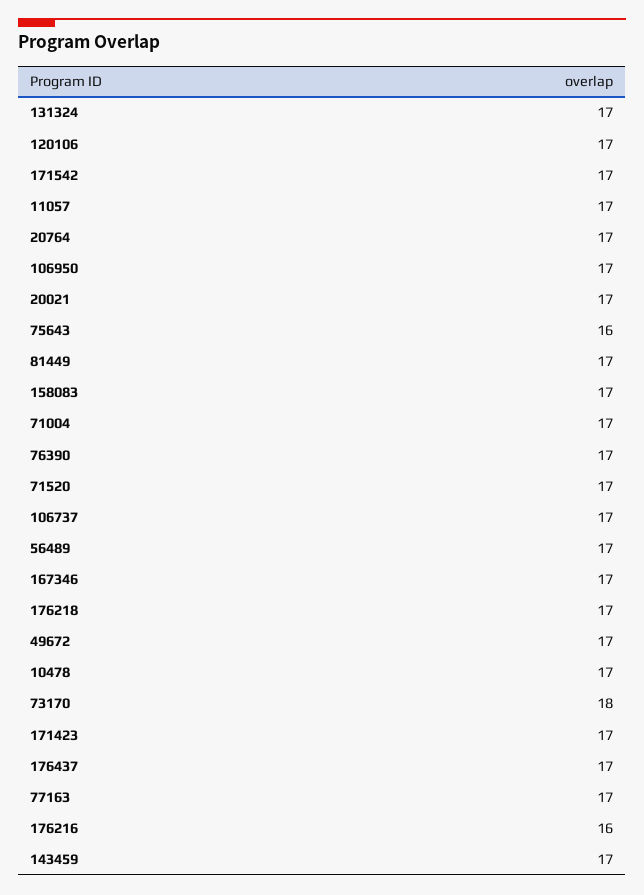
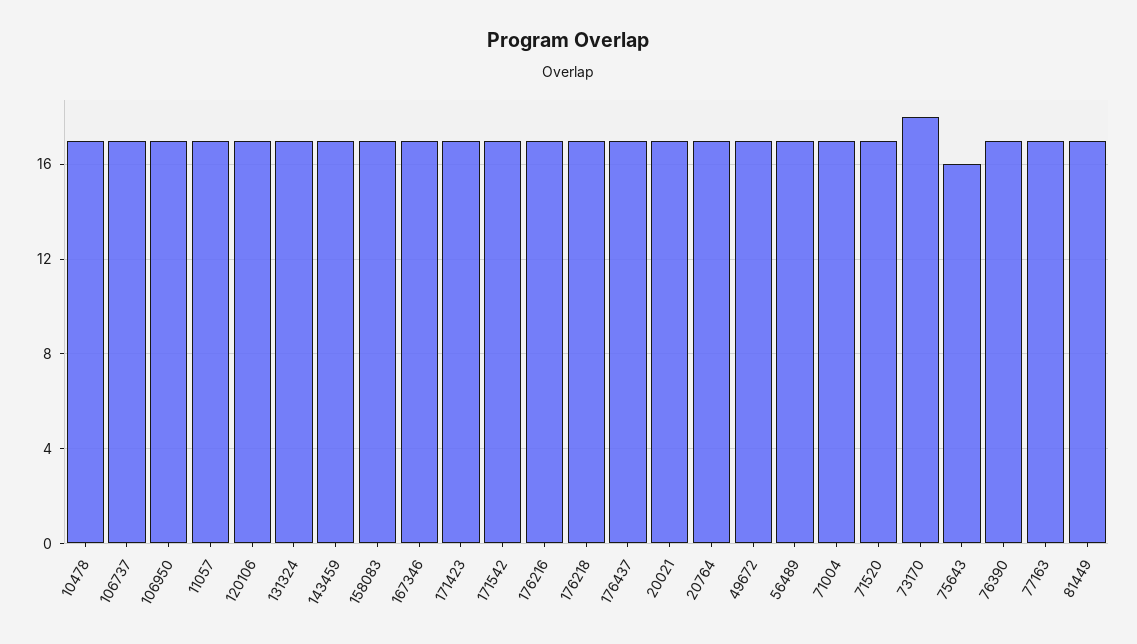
176216: 16 -> 17

